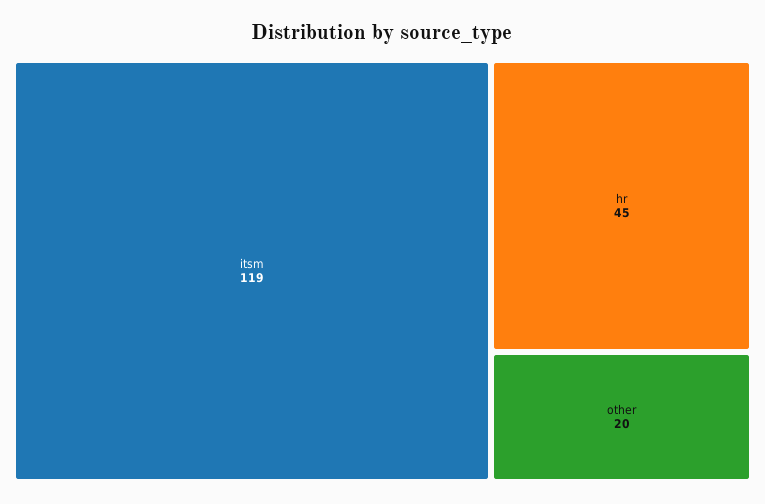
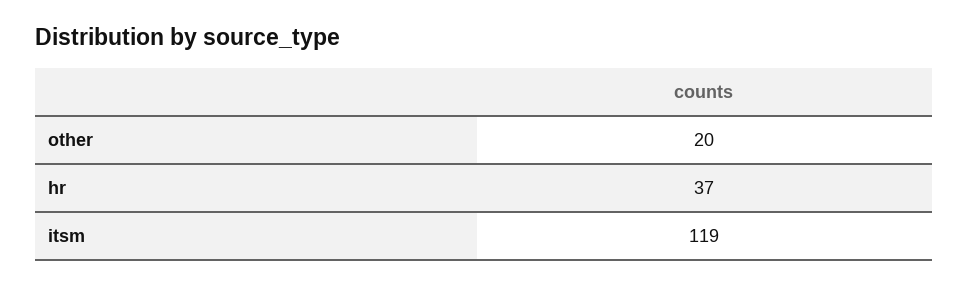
hr: 45 -> 37

